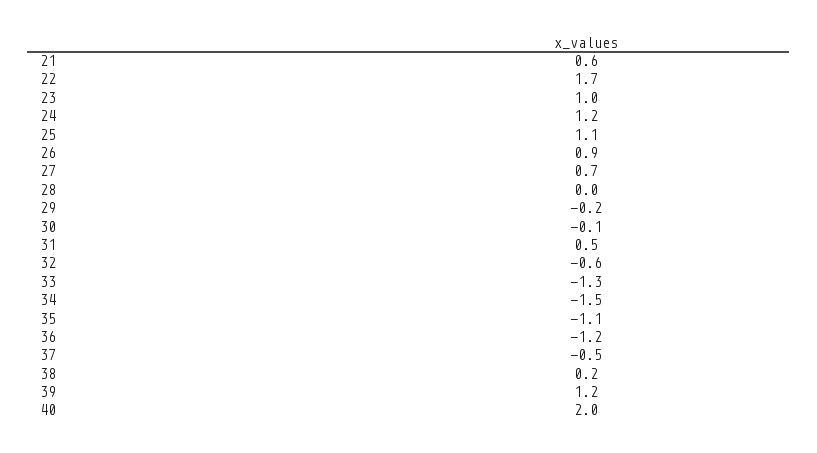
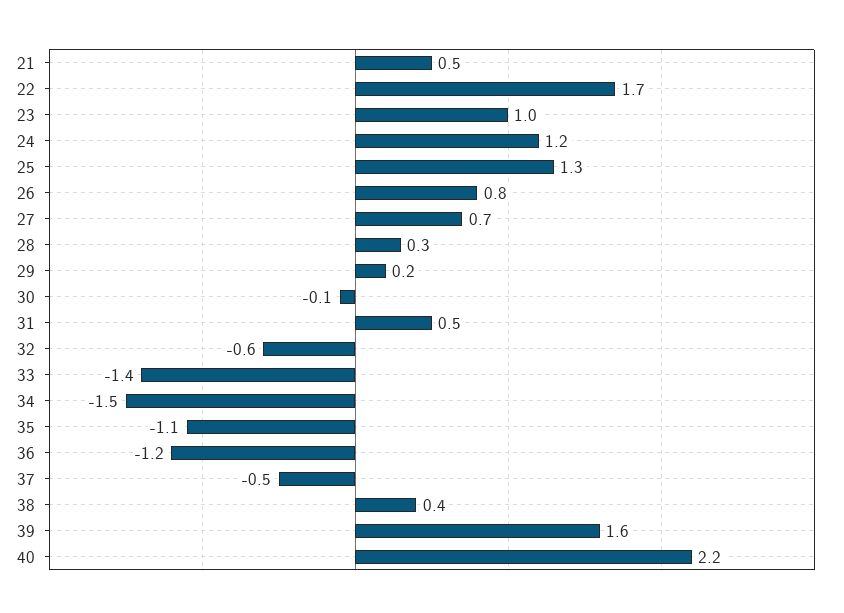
21: 0.6 -> 0.5
25: 1.1 -> 1.3
26: 0.9 -> 0.8
28: 0 -> 0.3
29: -0.2 -> 0.2
33: -1.3 -> -1.4
38: 0.2 -> 0.4
39: 1.2 -> 1.6
40: 2 -> 2.2

